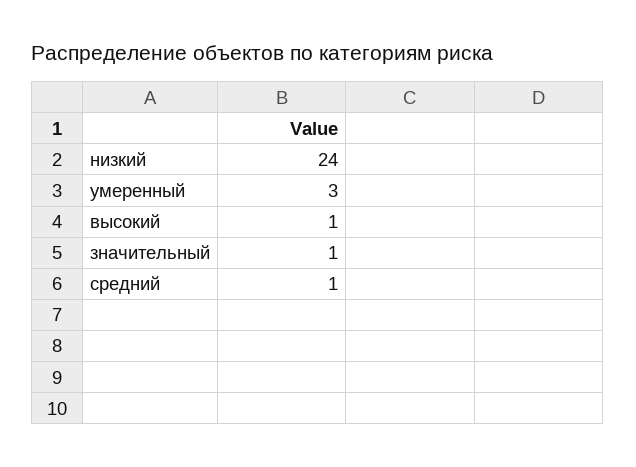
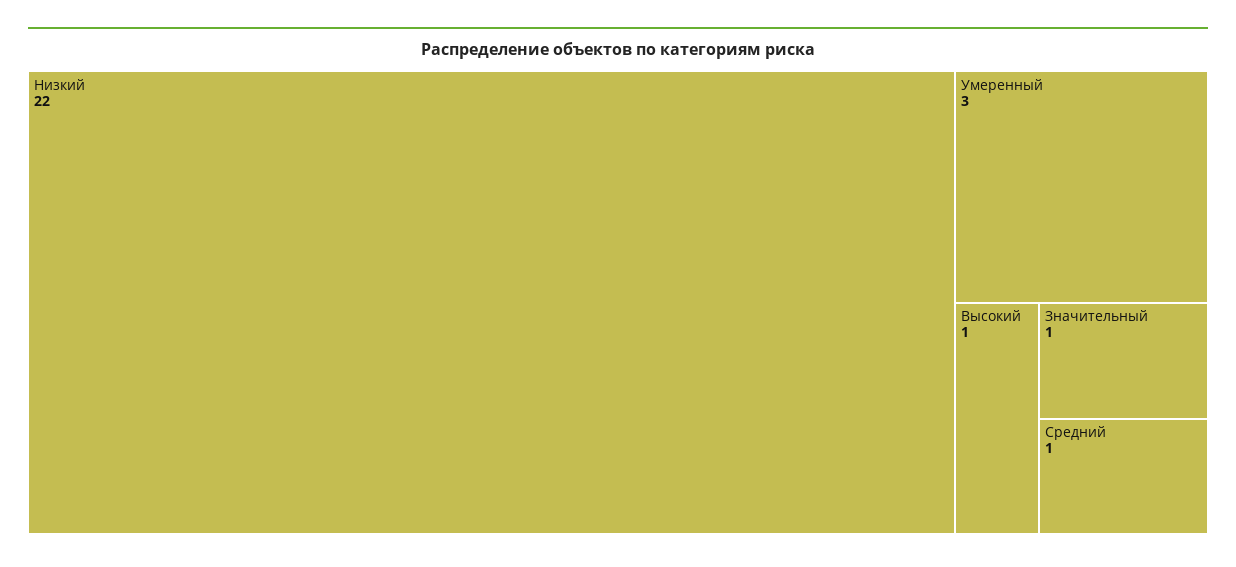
низкий: 24 -> 22

